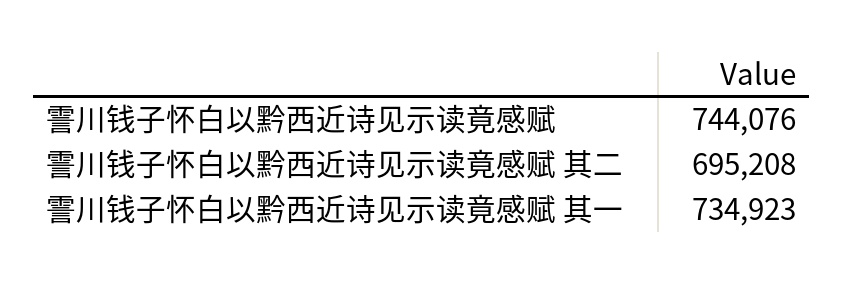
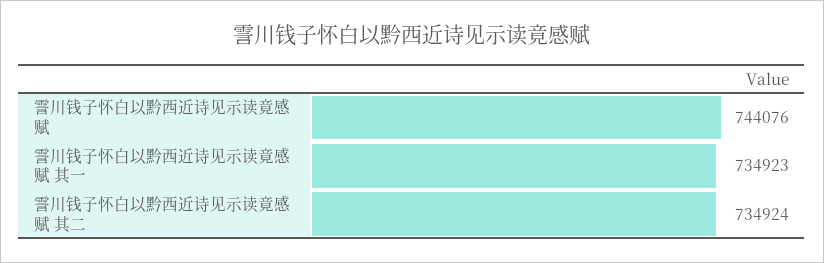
霅川钱子怀白以黔西近诗见示读竟感赋 其二: 695208 -> 734924

